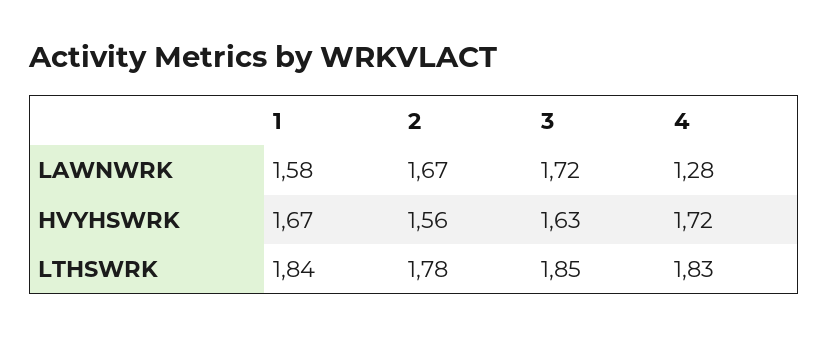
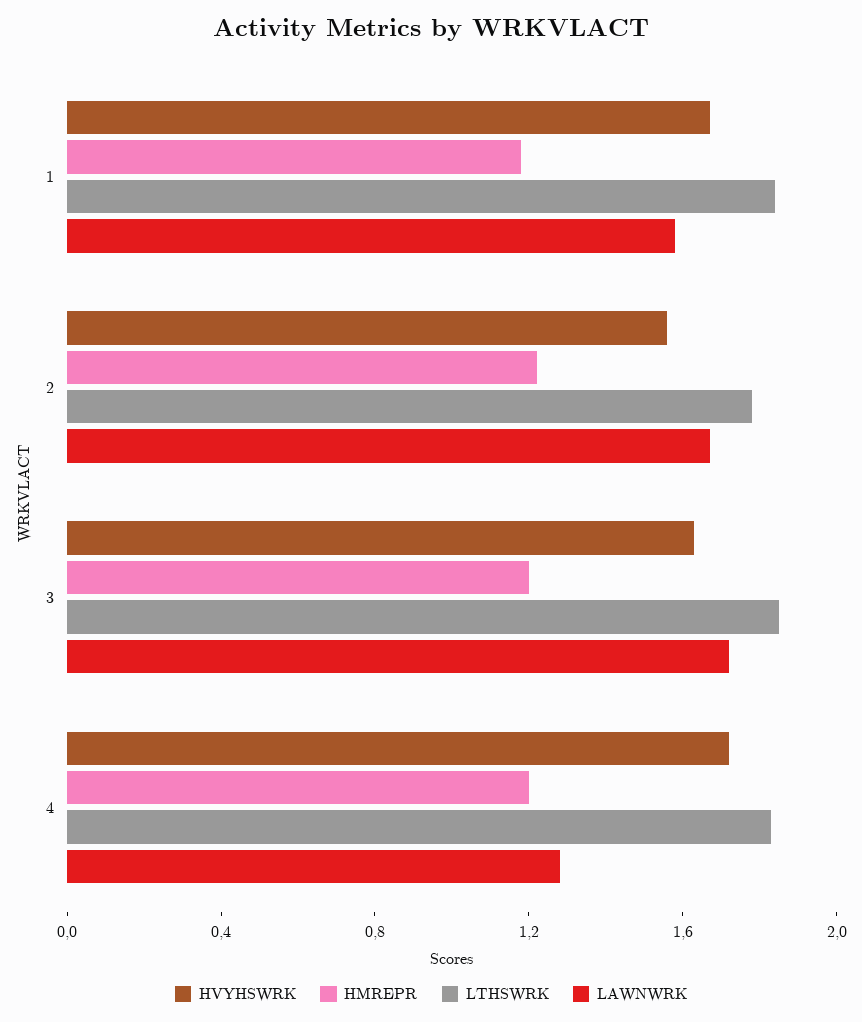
HMREPR, 1: none -> 1.2
HMREPR, 2: none -> 1.2
HMREPR, 3: none -> 1.2
HMREPR, 4: none -> 1.2

